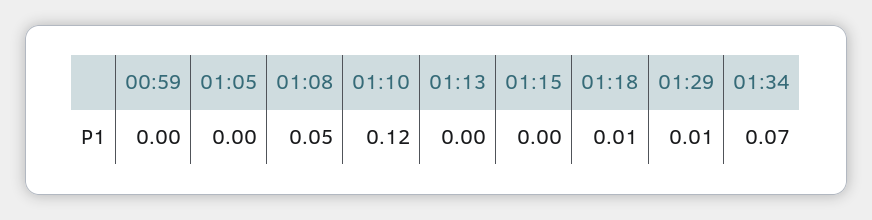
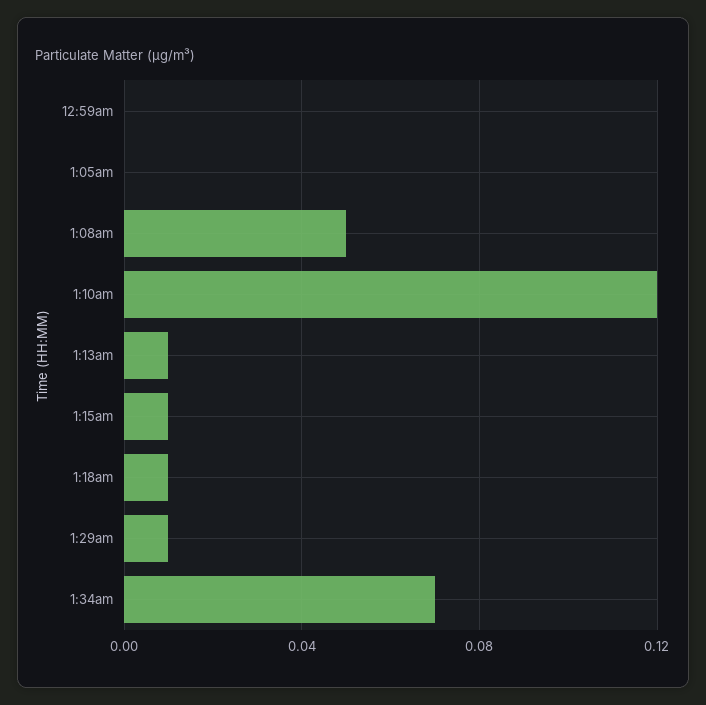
01:13: 0 -> 0.01
01:15: 0 -> 0.01

